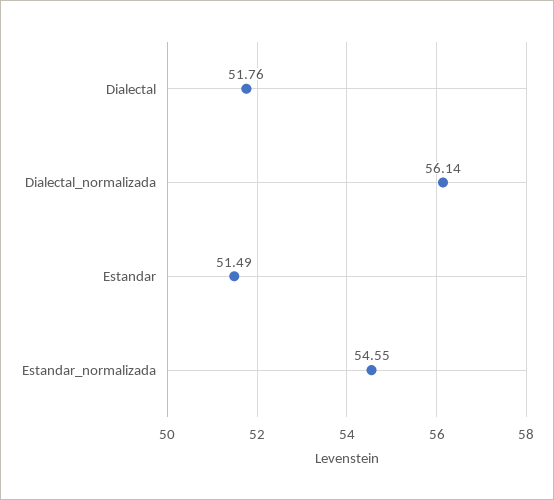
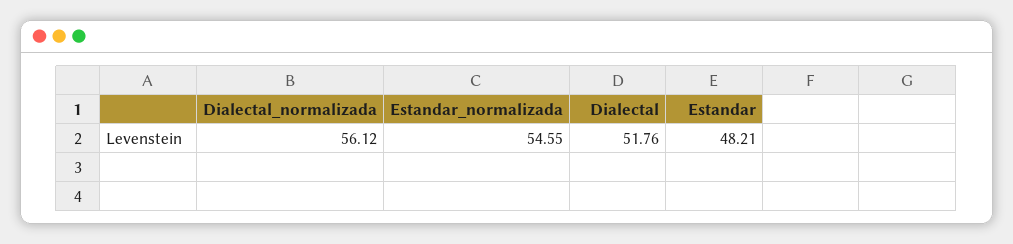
Dialectal_normalizada: 56.14 -> 56.12
Estandar: 51.49 -> 48.21

